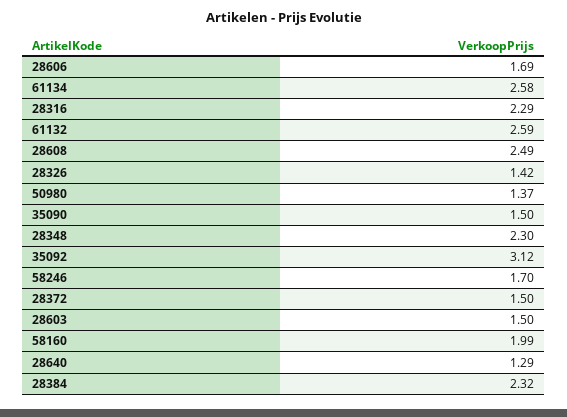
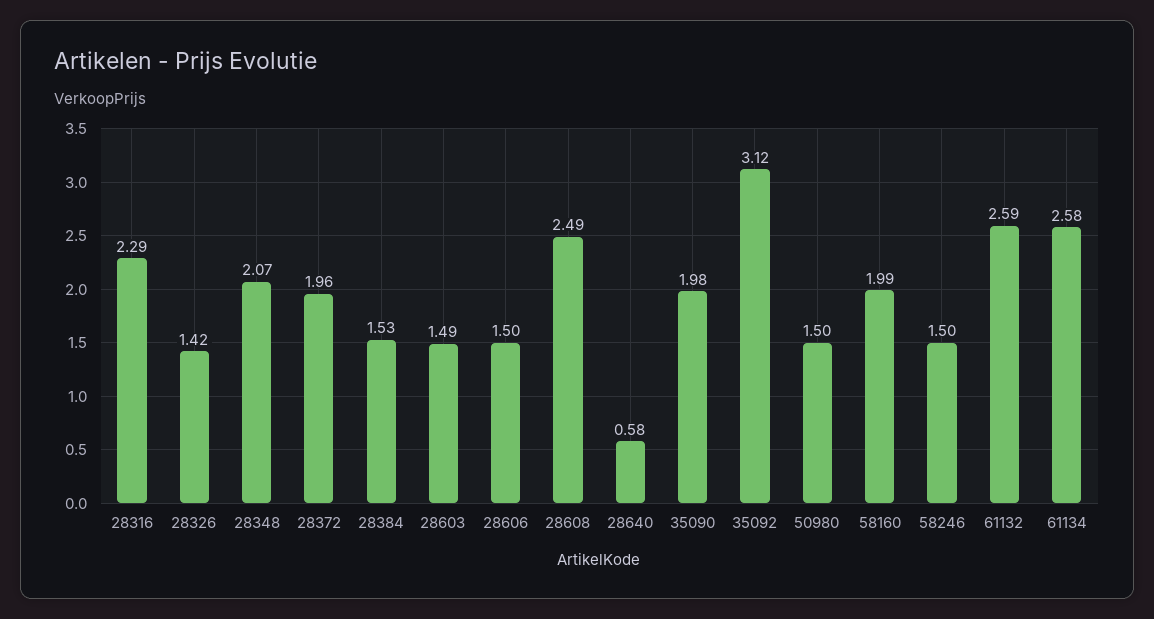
28606: 1.69 -> 1.5
50980: 1.37 -> 1.5
35090: 1.5 -> 1.98
28348: 2.3 -> 2.07
58246: 1.7 -> 1.5
28372: 1.5 -> 1.96
28603: 1.5 -> 1.49
28640: 1.29 -> 0.58
28384: 2.32 -> 1.53

